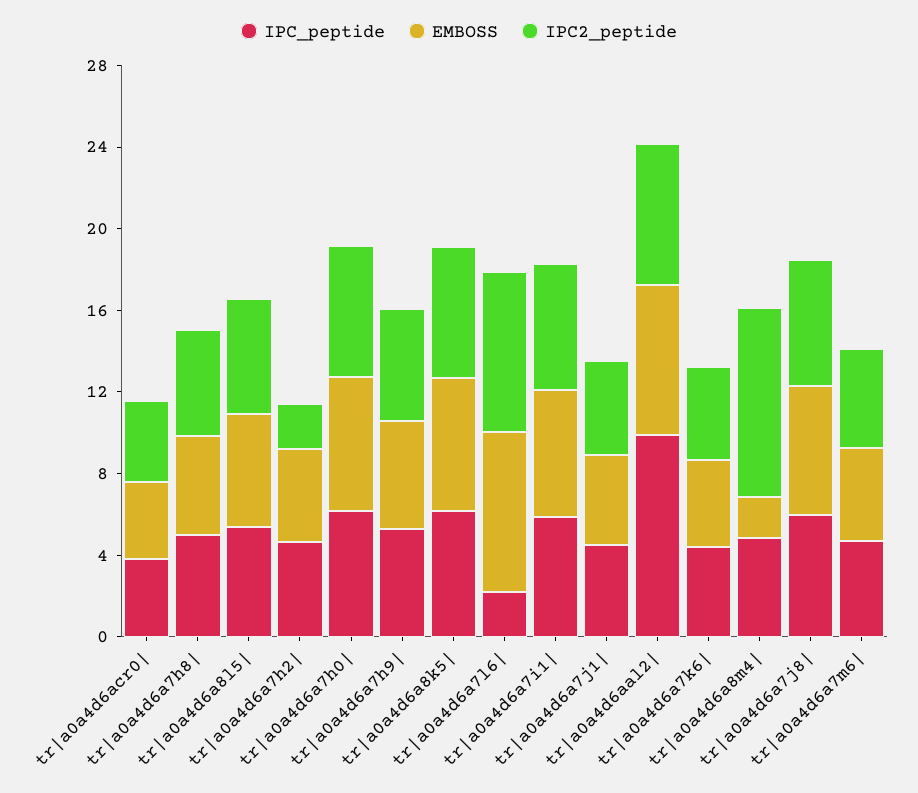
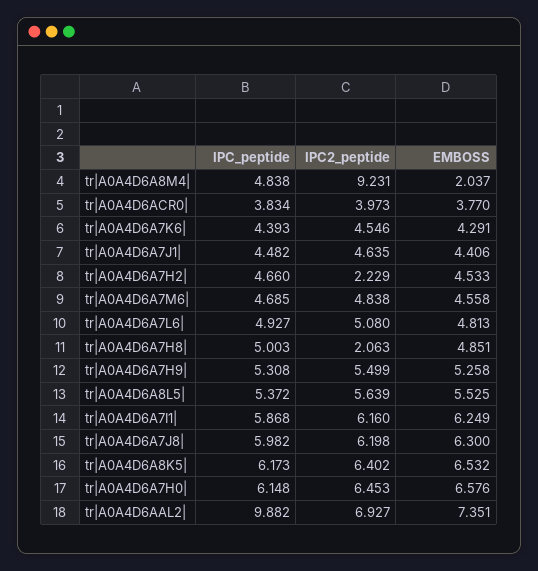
IPC2_peptide, tr|a0a4d6a7h8|: 5 -> 2.063
IPC_peptide, tr|a0a4d6a7l6|: 2 -> 4.927
EMBOSS, tr|a0a4d6a7l6|: 8 -> 4.813
IPC2_peptide, tr|a0a4d6a7l6|: 8 -> 5.08

